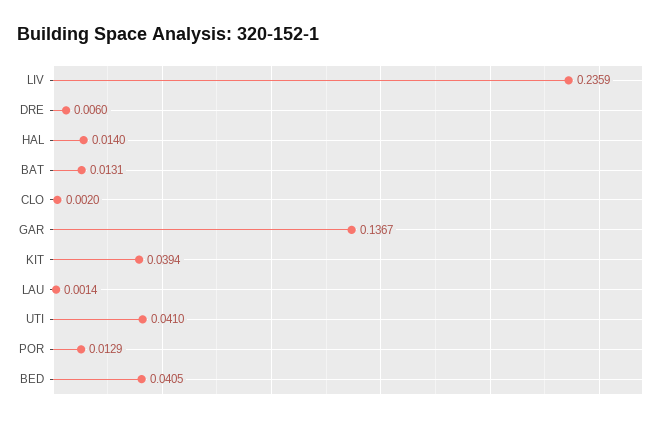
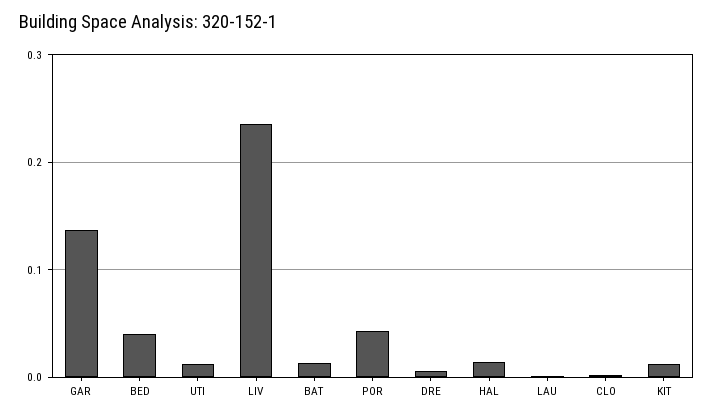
KIT: 0.0394 -> 0.01
UTI: 0.041 -> 0.01
POR: 0.0129 -> 0.04

